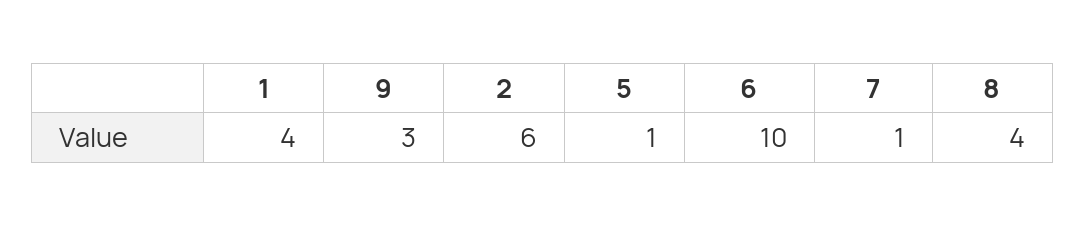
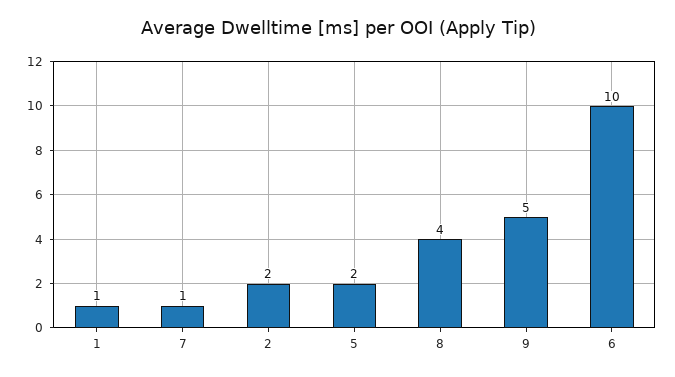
1: 4 -> 1
9: 3 -> 5
2: 6 -> 2
5: 1 -> 2

